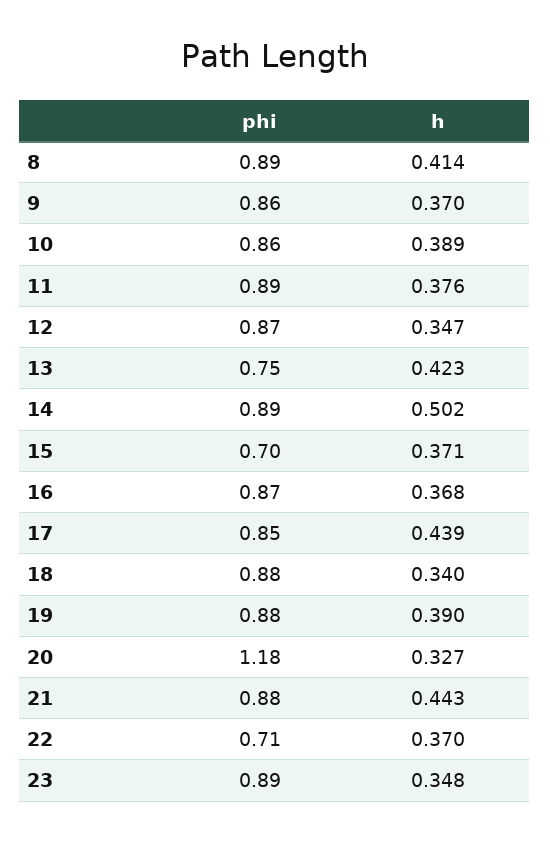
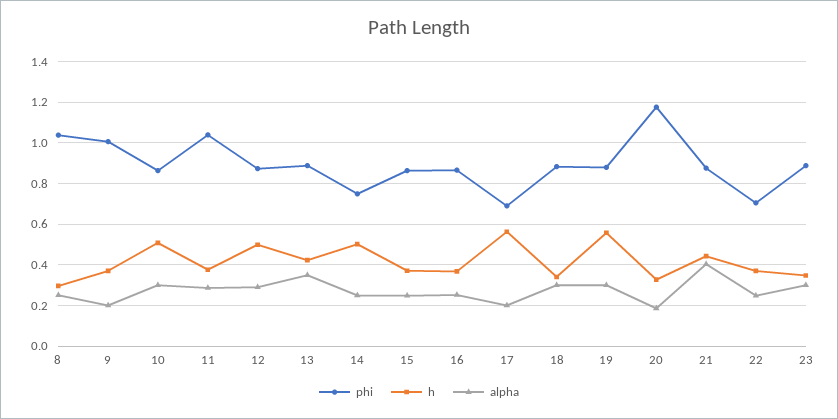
phi, 8: 0.89 -> 1.05
h, 8: 0.414 -> 0.3
phi, 9: 0.86 -> 1
h, 10: 0.389 -> 0.5
phi, 11: 0.89 -> 1.05
h, 12: 0.347 -> 0.5
phi, 13: 0.75 -> 0.9
phi, 14: 0.89 -> 0.75
phi, 15: 0.7 -> 0.85
phi, 17: 0.85 -> 0.7
h, 17: 0.439 -> 0.55
h, 19: 0.39 -> 0.55
alpha, 8: none -> 0.25
alpha, 9: none -> 0.2
alpha, 10: none -> 0.3
alpha, 11: none -> 0.3
alpha, 12: none -> 0.3
alpha, 13: none -> 0.35
alpha, 14: none -> 0.25
alpha, 15: none -> 0.25
alpha, 16: none -> 0.25
alpha, 17: none -> 0.2
alpha, 18: none -> 0.3
alpha, 19: none -> 0.3
alpha, 20: none -> 0.2
alpha, 21: none -> 0.4
alpha, 22: none -> 0.25
alpha, 23: none -> 0.3

